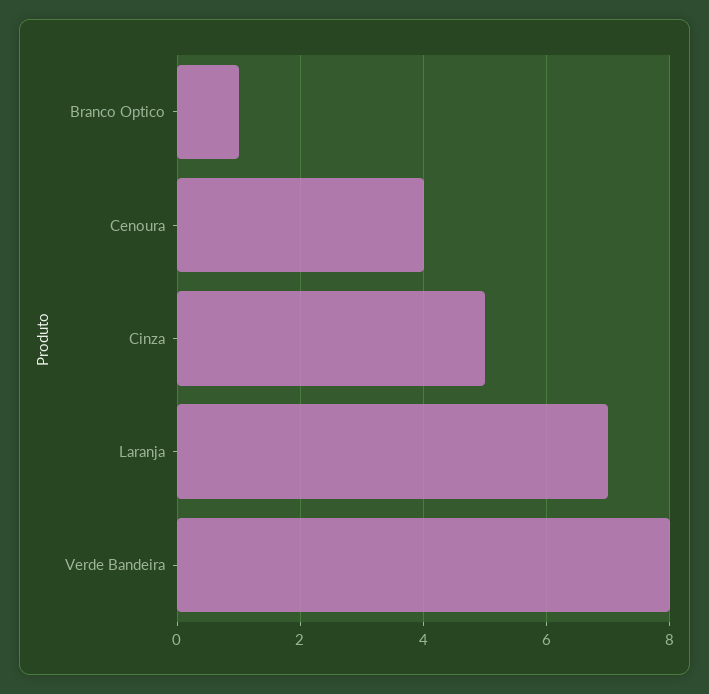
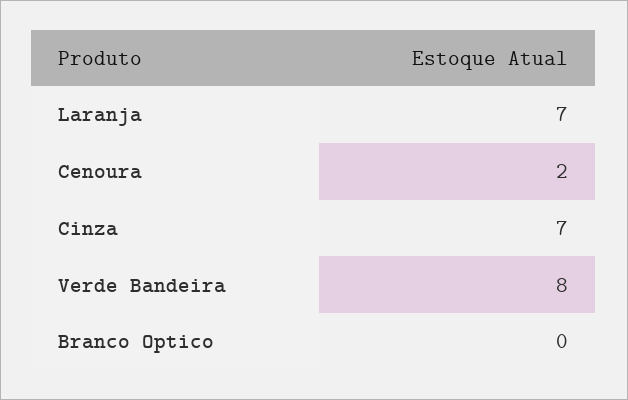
Branco Optico: 1 -> 0
Cenoura: 4 -> 2
Cinza: 5 -> 7

